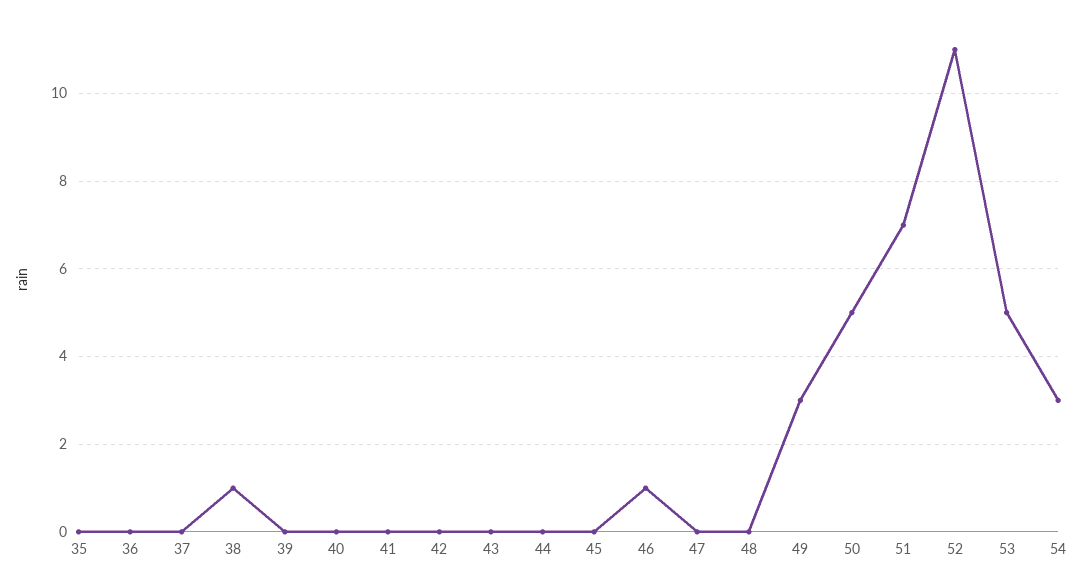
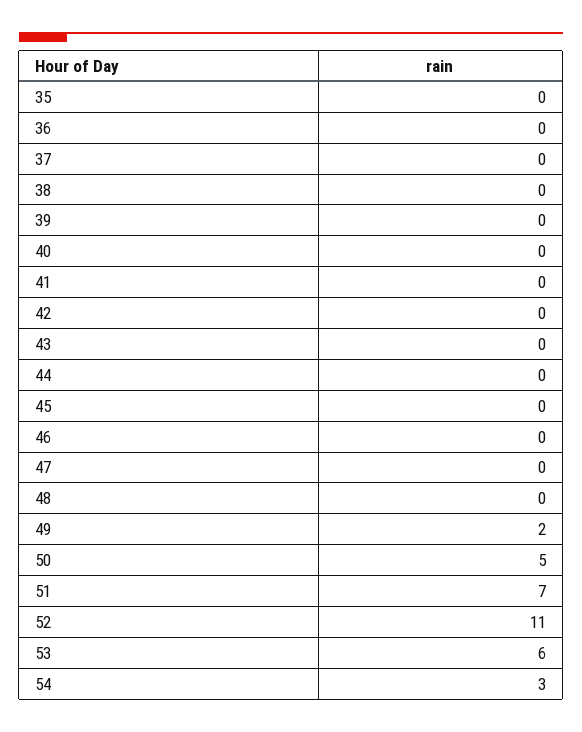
38: 1 -> 0
46: 1 -> 0
49: 3 -> 2
53: 5 -> 6

